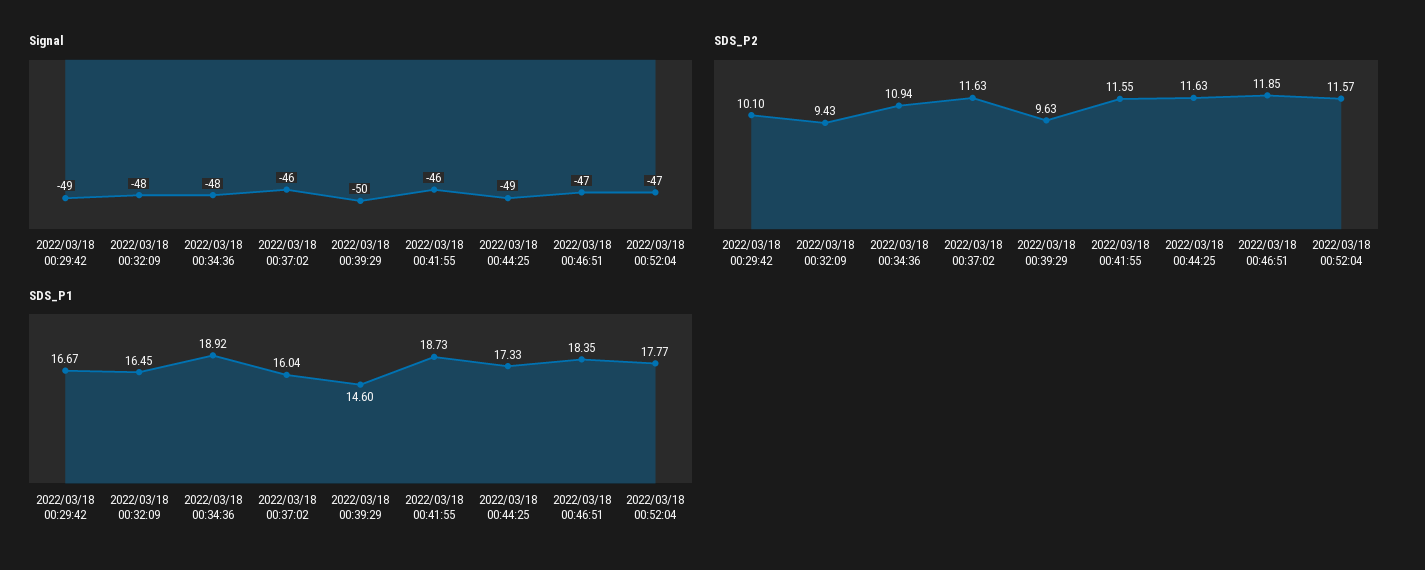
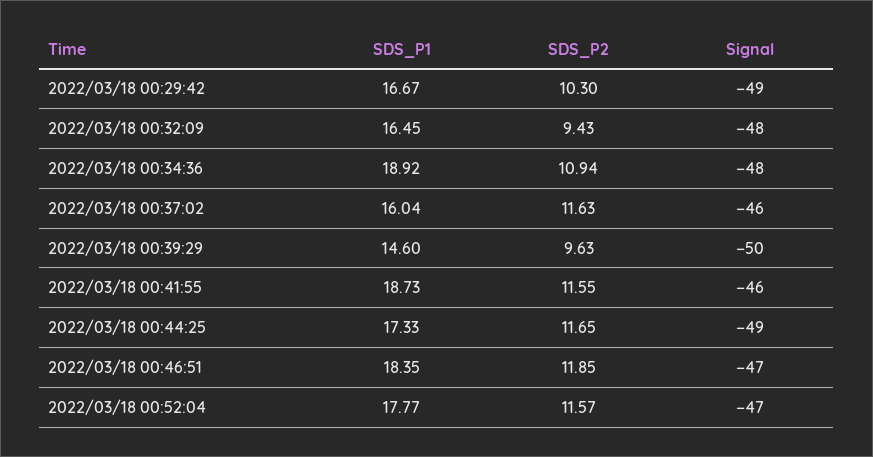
SDS_P2, 2022/03/18 00:29:42: 10.1 -> 10.3
SDS_P2, 2022/03/18 00:44:25: 11.63 -> 11.65

